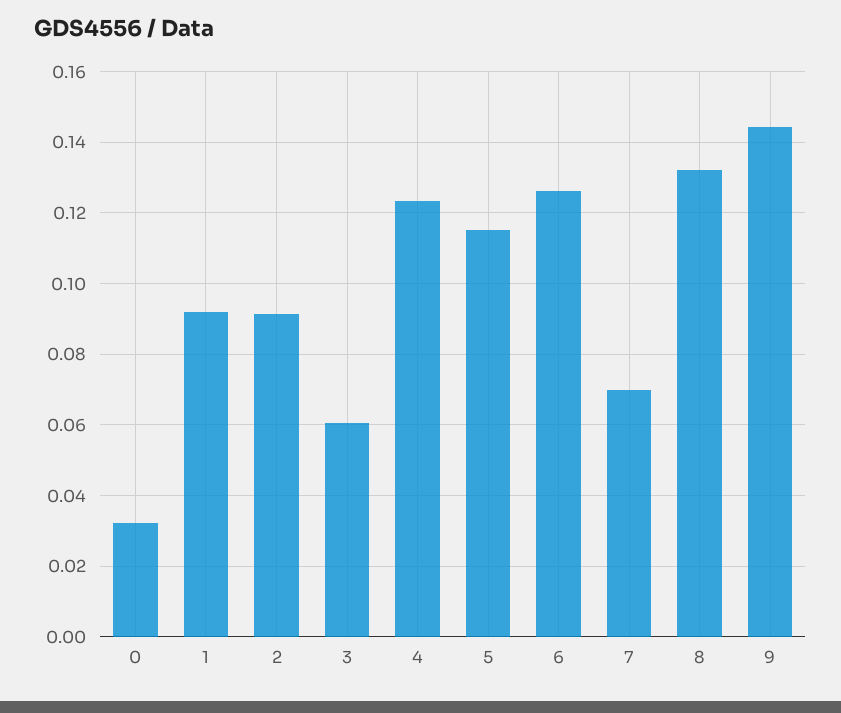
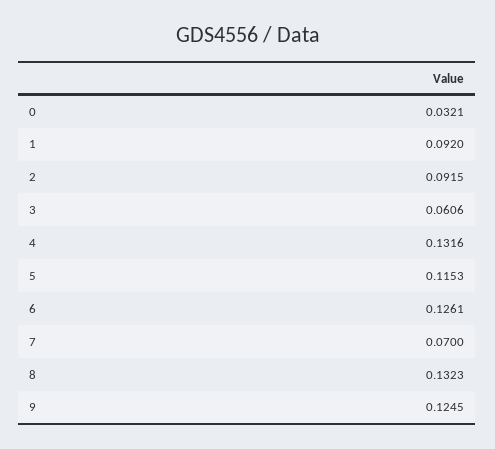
4: 0.124 -> 0.1316
9: 0.144 -> 0.1245

